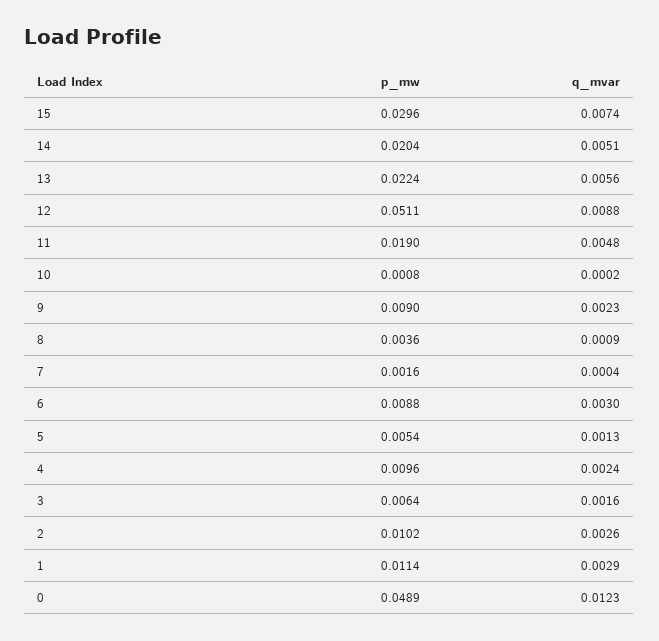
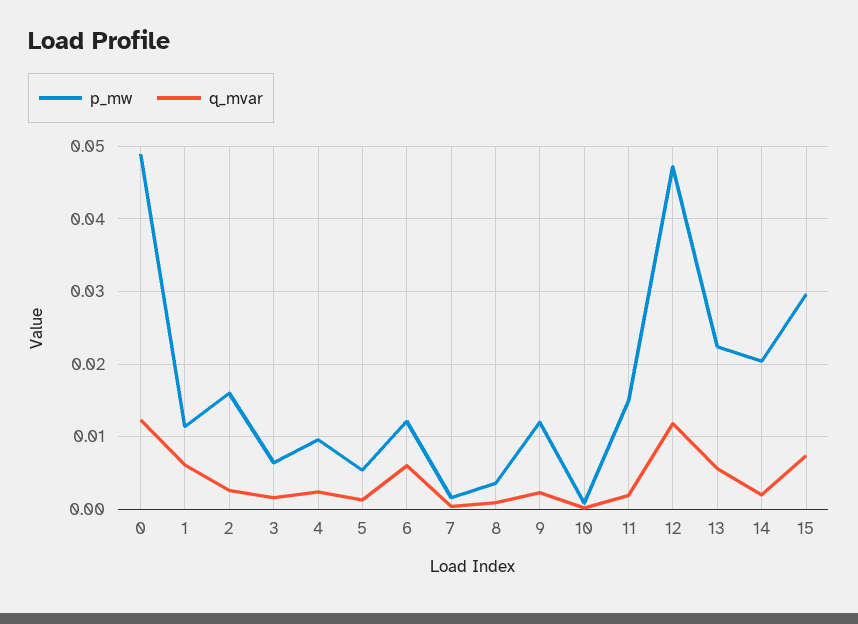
q_mvar, 14: 0.0051 -> 0.002
p_mw, 12: 0.0511 -> 0.047
q_mvar, 12: 0.0088 -> 0.012
p_mw, 11: 0.019 -> 0.015
q_mvar, 11: 0.0048 -> 0.002
p_mw, 9: 0.009 -> 0.012
p_mw, 6: 0.0088 -> 0.012
q_mvar, 6: 0.003 -> 0.006
p_mw, 2: 0.0102 -> 0.016
q_mvar, 1: 0.0029 -> 0.006

